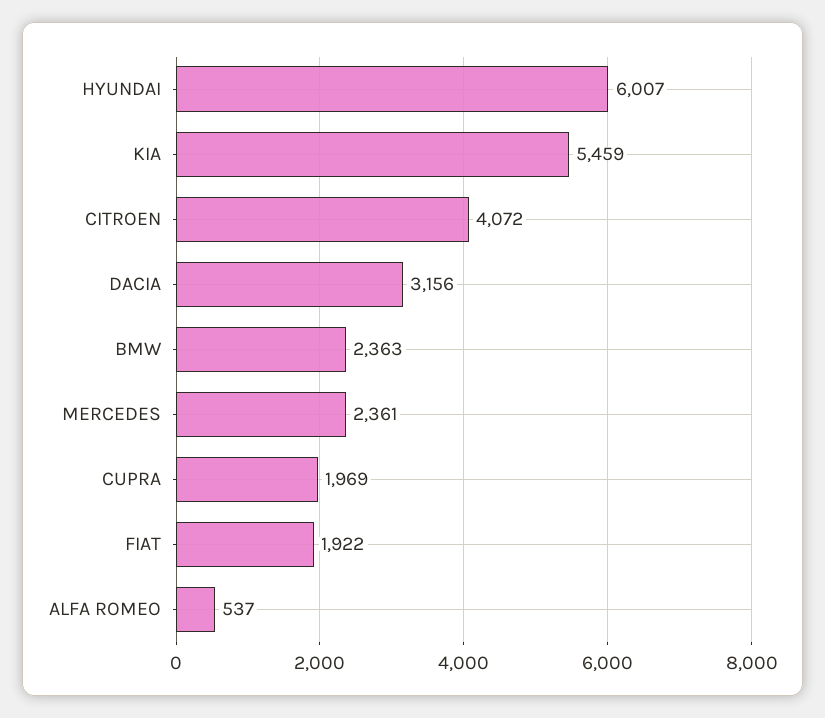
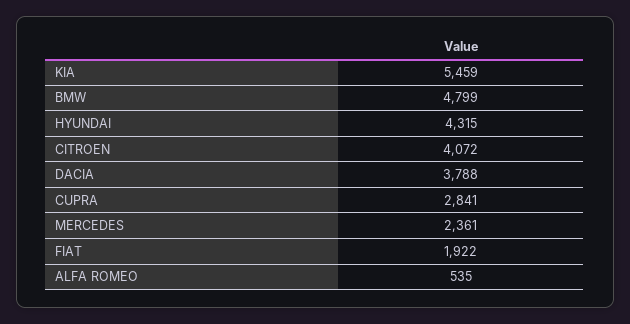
HYUNDAI: 6007 -> 4315
DACIA: 3156 -> 3788
BMW: 2363 -> 4799
CUPRA: 1969 -> 2841
ALFA ROMEO: 537 -> 535

